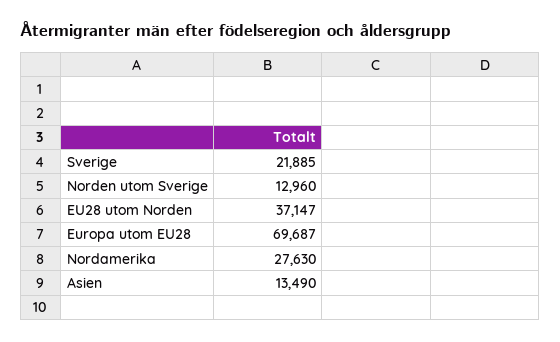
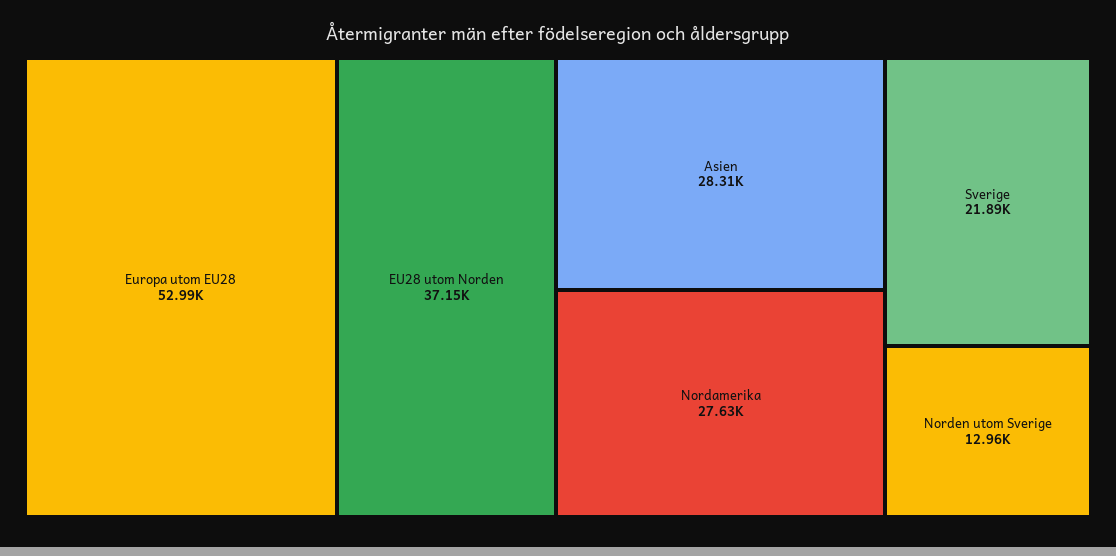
Europa utom EU28: 69687 -> 52990
Asien: 13490 -> 28310

